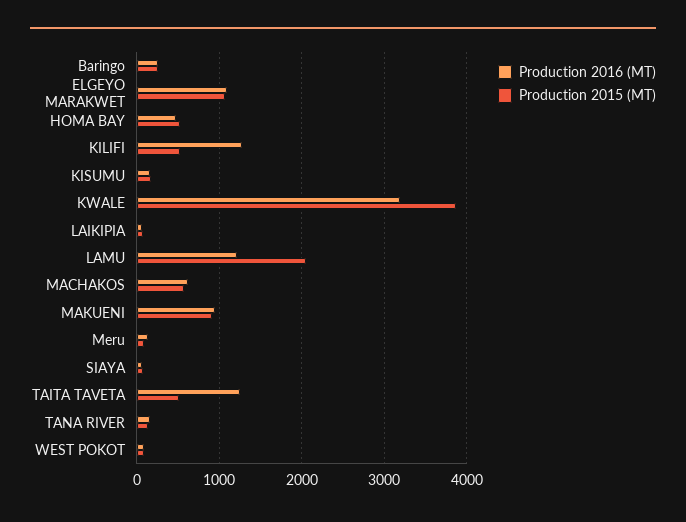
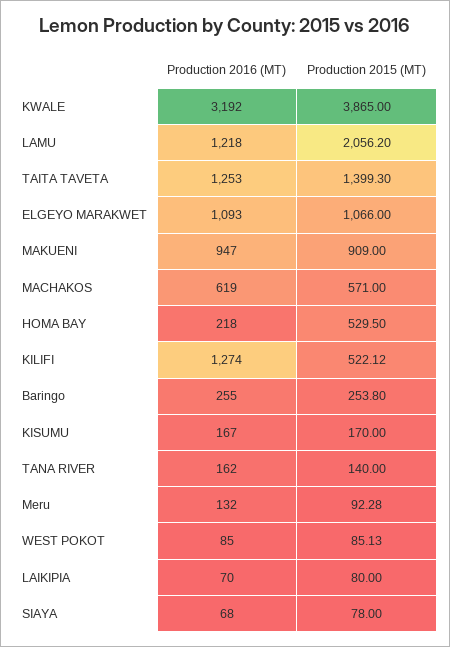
Production 2016 (MT), HOMA BAY: 500 -> 218
Production 2015 (MT), TAITA TAVETA: 500 -> 1399.3

